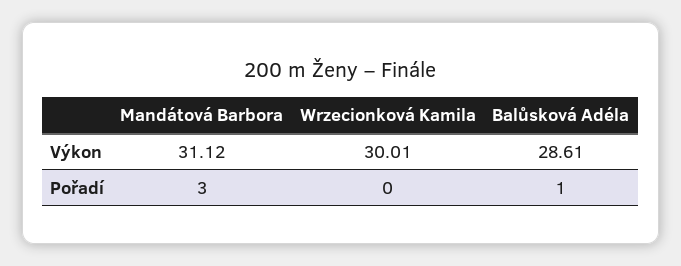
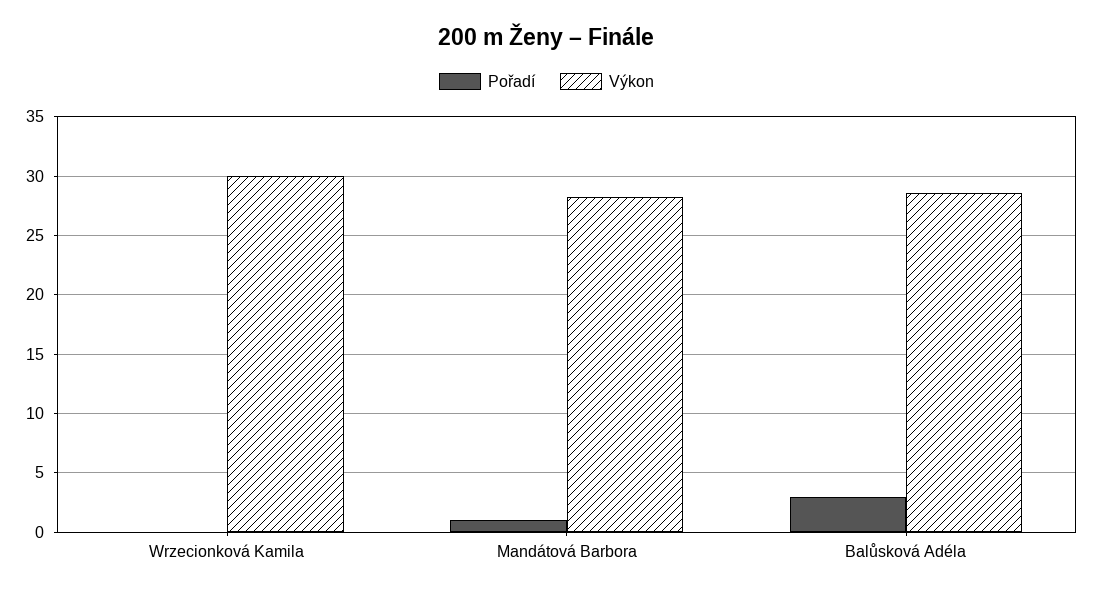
Výkon, Mandátová Barbora: 31.12 -> 28
Pořadí, Mandátová Barbora: 3 -> 1
Pořadí, Balůsková Adéla: 1 -> 3

